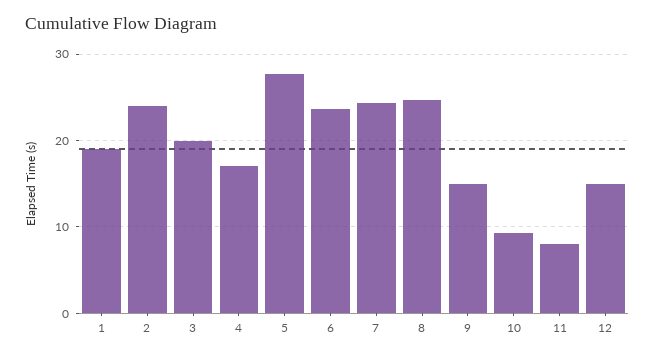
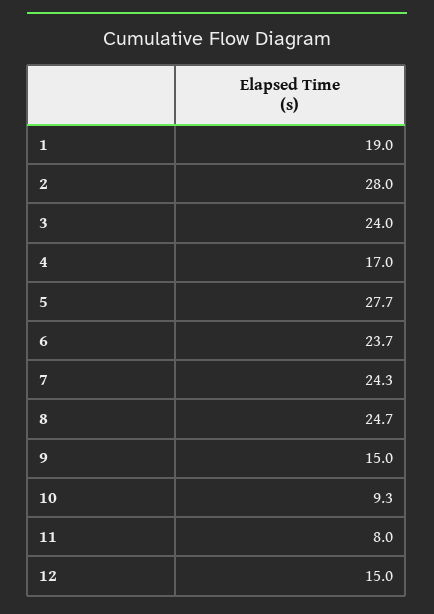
2: 24 -> 28
3: 20 -> 24

